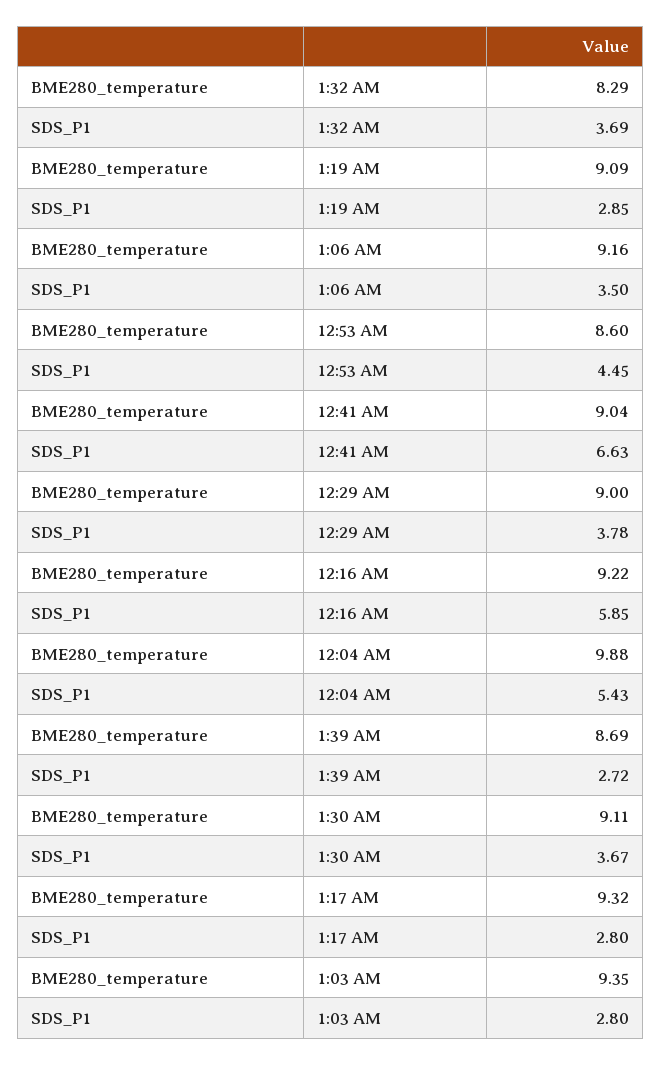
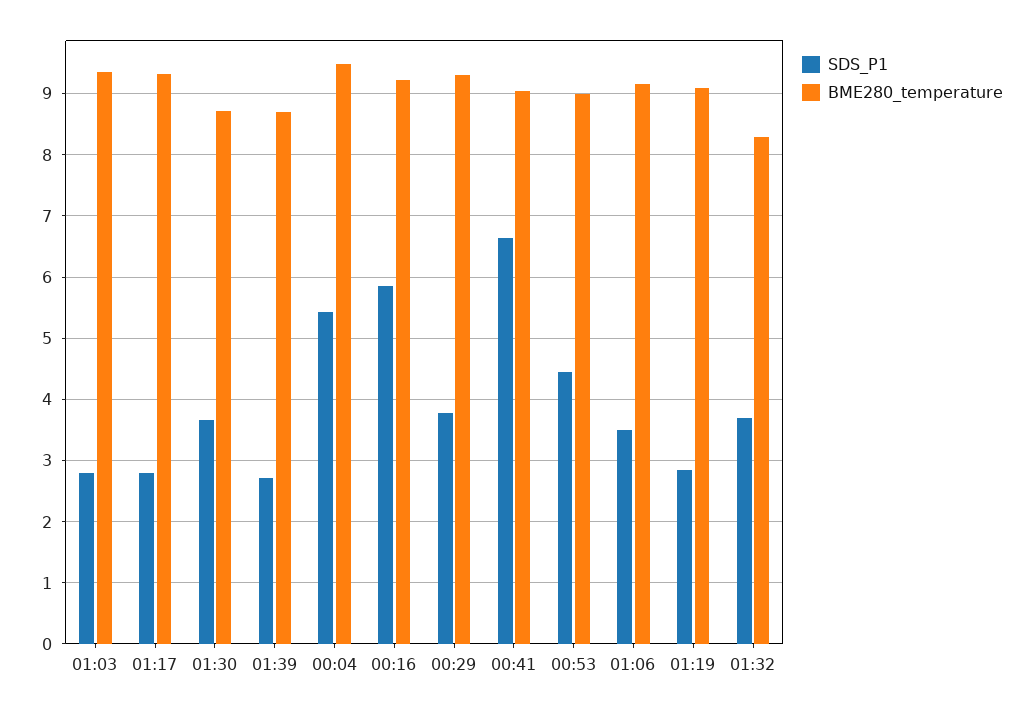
BME280_temperature, 12:53 AM: 8.6 -> 9
BME280_temperature, 12:29 AM: 9 -> 9.3
BME280_temperature, 12:04 AM: 9.88 -> 9.5
BME280_temperature, 1:30 AM: 9.11 -> 8.7

